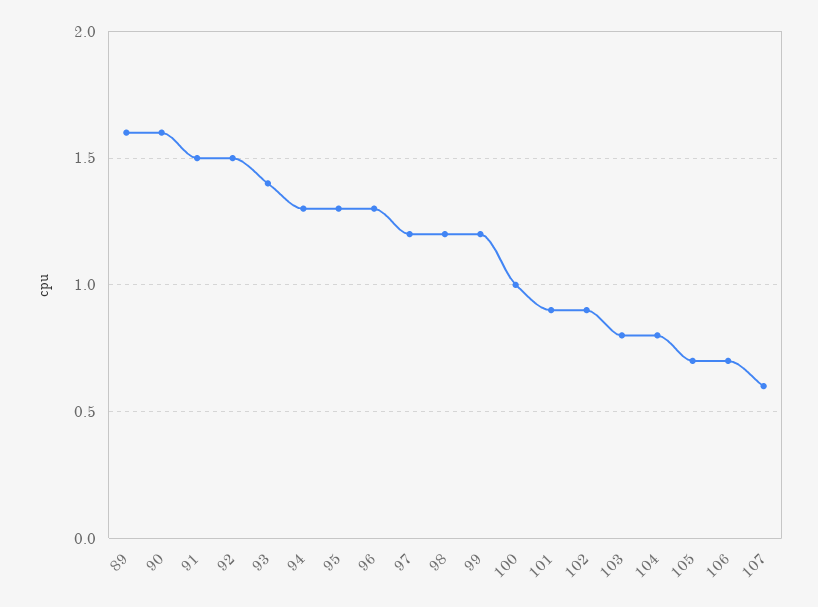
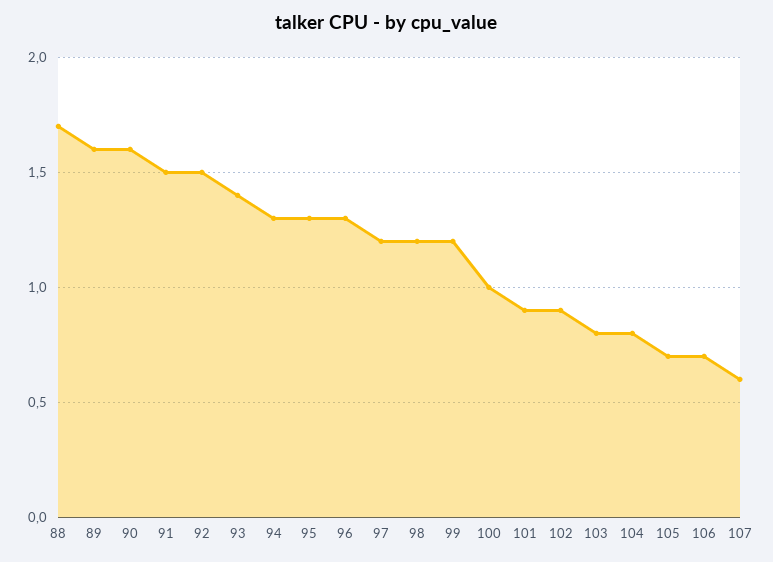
88: none -> 1.7

